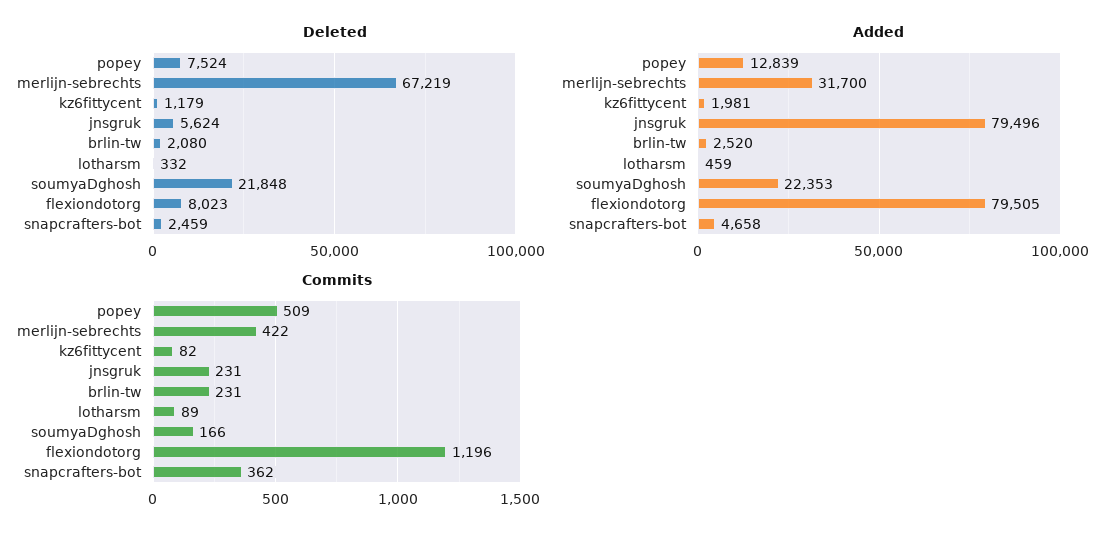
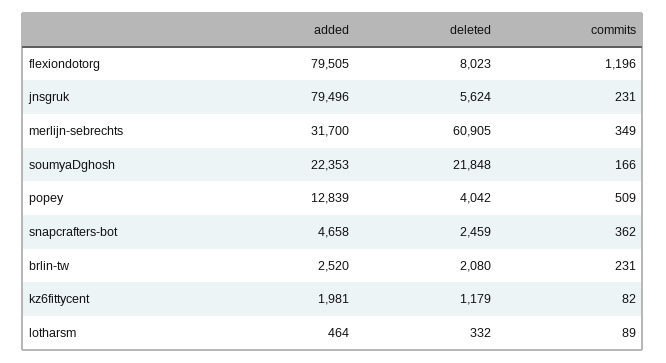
Deleted, popey: 7524 -> 4042
Deleted, merlijn-sebrechts: 67219 -> 60905
Added, lotharsm: 459 -> 464
Commits, merlijn-sebrechts: 422 -> 349

